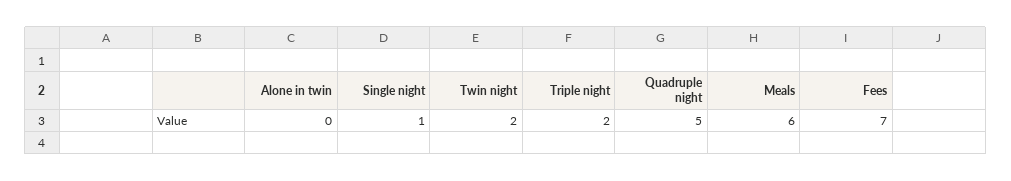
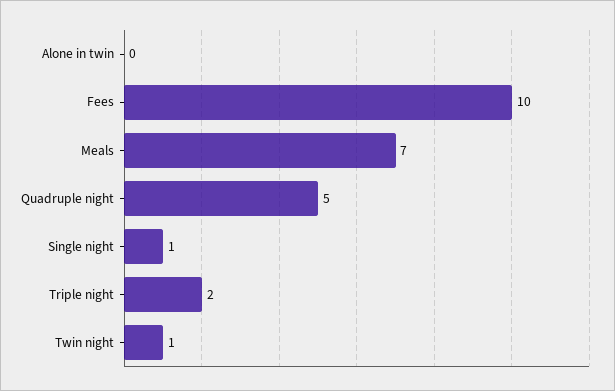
Twin night: 2 -> 1
Meals: 6 -> 7
Fees: 7 -> 10

